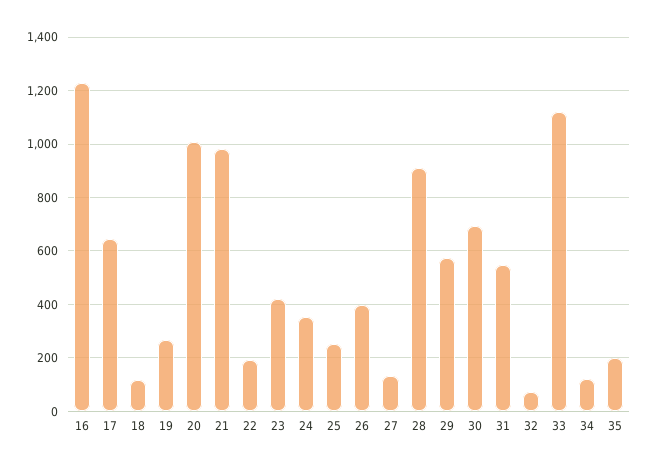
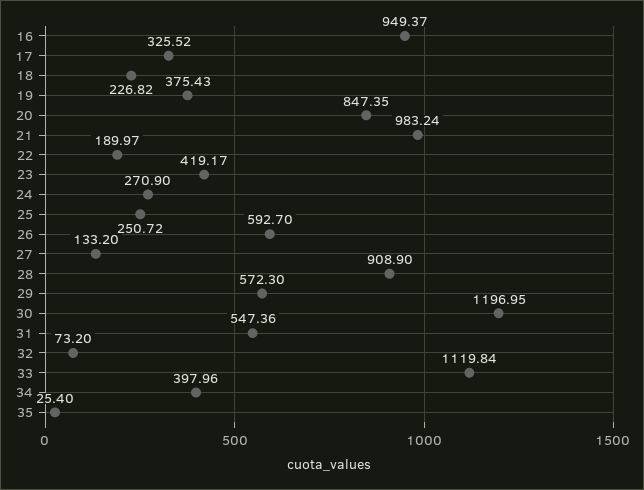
16: 1225 -> 949.37
17: 650 -> 325.52
18: 125 -> 226.82
19: 275 -> 375.43
20: 1000 -> 847.35
24: 350 -> 270.9
26: 400 -> 592.7
30: 700 -> 1196.95
34: 125 -> 397.96
35: 200 -> 25.4

